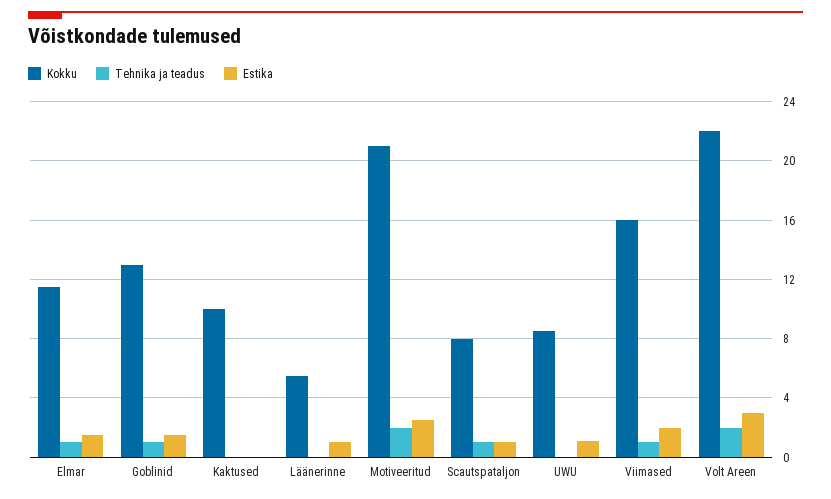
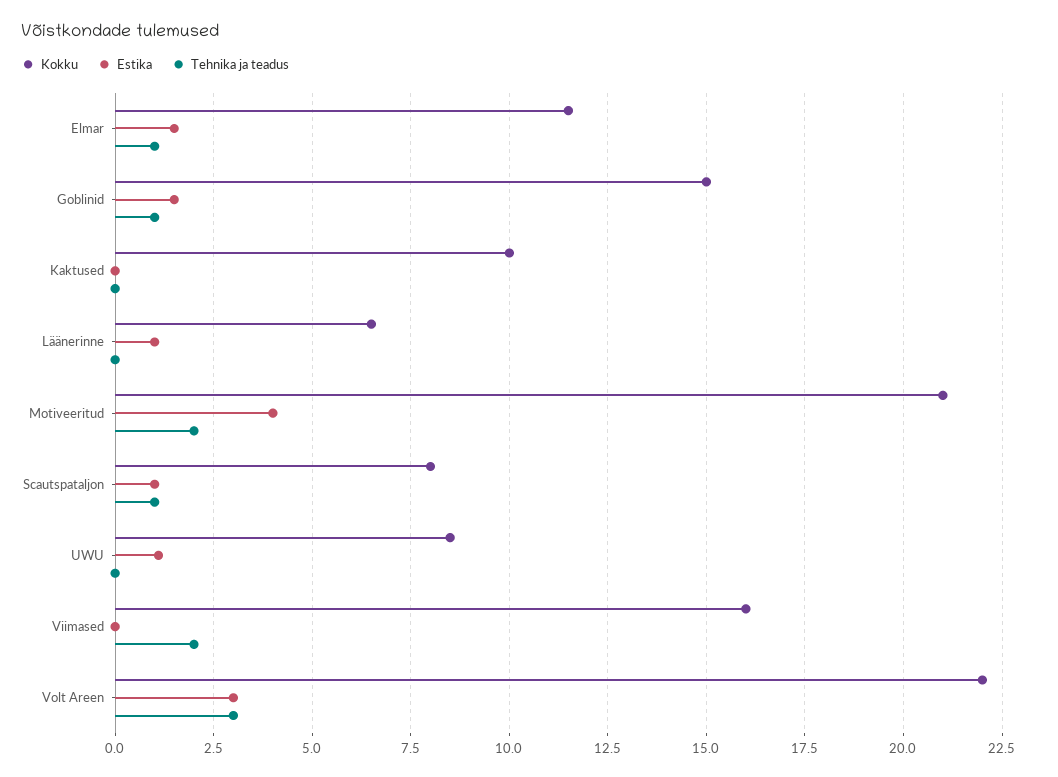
Kokku, Goblinid: 13 -> 15
Kokku, Läänerinne: 5.5 -> 6.5
Estika, Motiveeritud: 2.5 -> 4
Tehnika ja teadus, Viimased: 1 -> 2
Estika, Viimased: 2 -> 0
Tehnika ja teadus, Volt Areen: 2 -> 3

